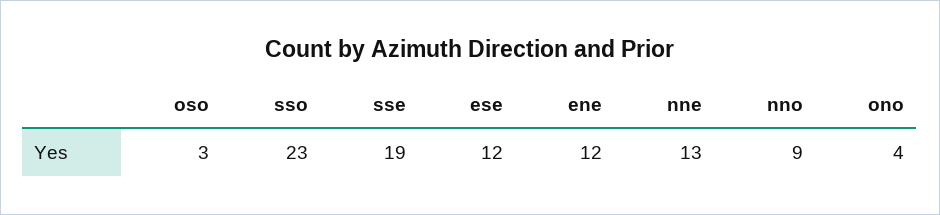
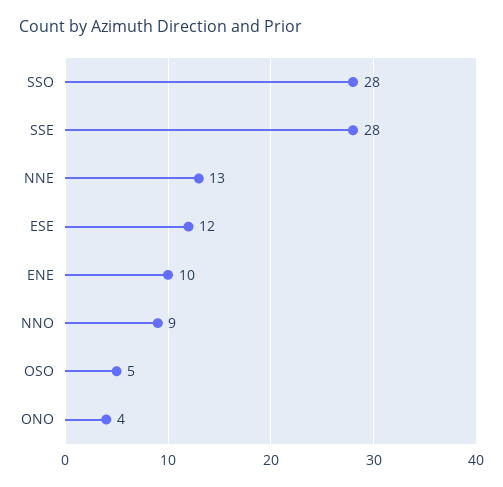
oso: 3 -> 5
sso: 23 -> 28
sse: 19 -> 28
ene: 12 -> 10

